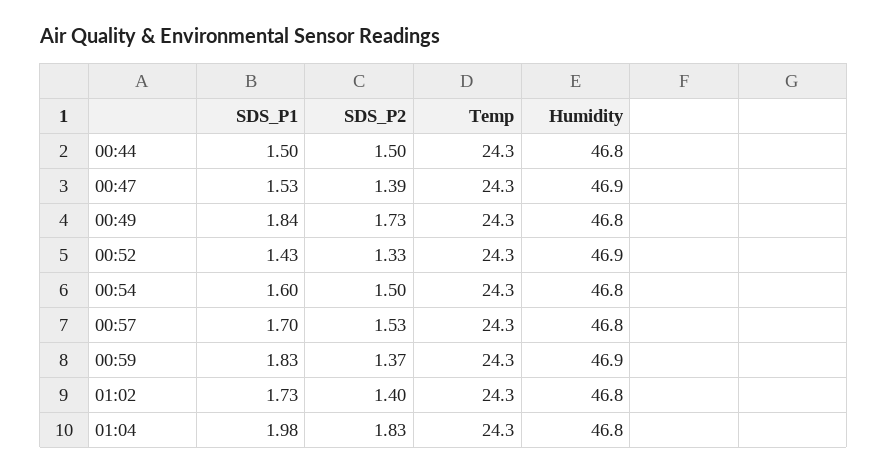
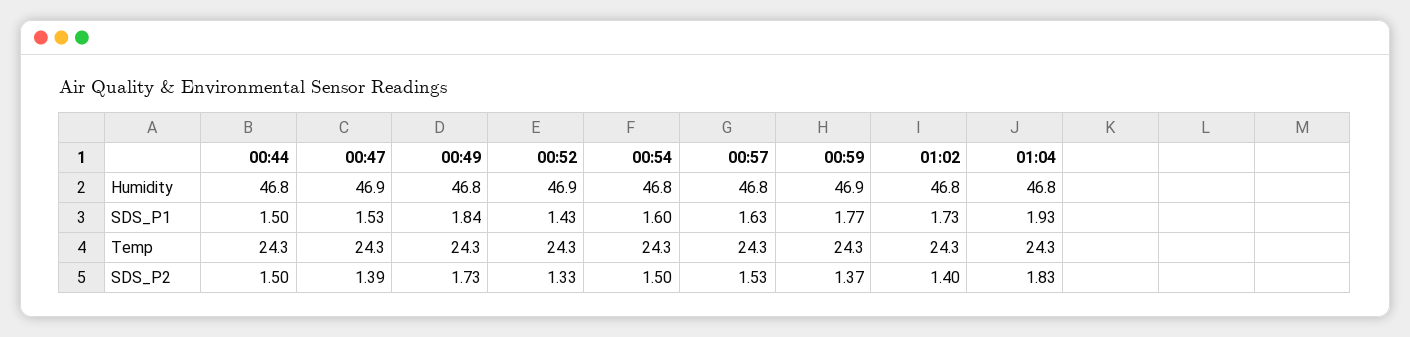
SDS_P1, 00:57: 1.7 -> 1.63
SDS_P1, 00:59: 1.83 -> 1.77
SDS_P1, 01:04: 1.98 -> 1.93

